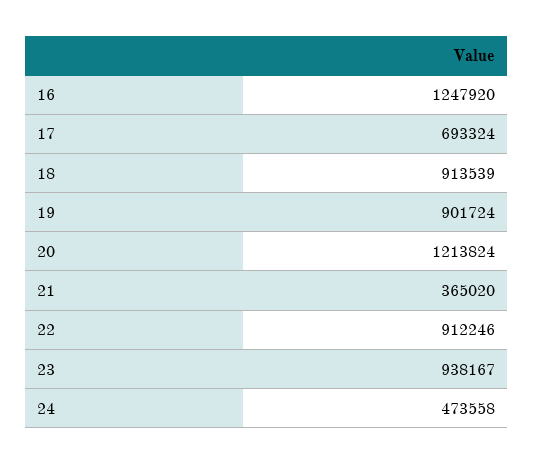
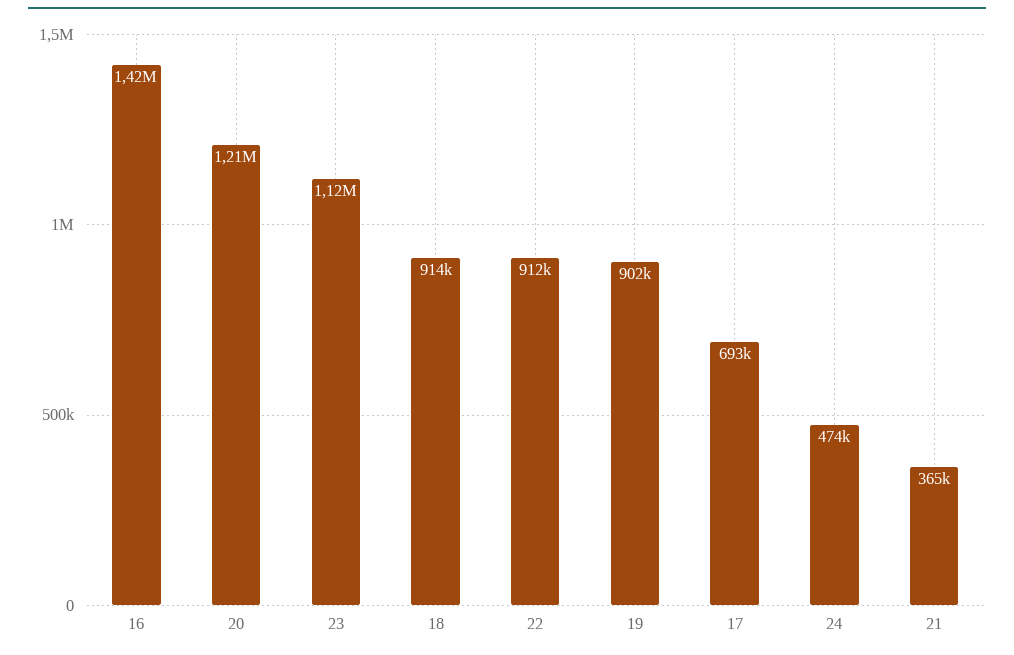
16: 1247920 -> 1420000
23: 938167 -> 1120000

